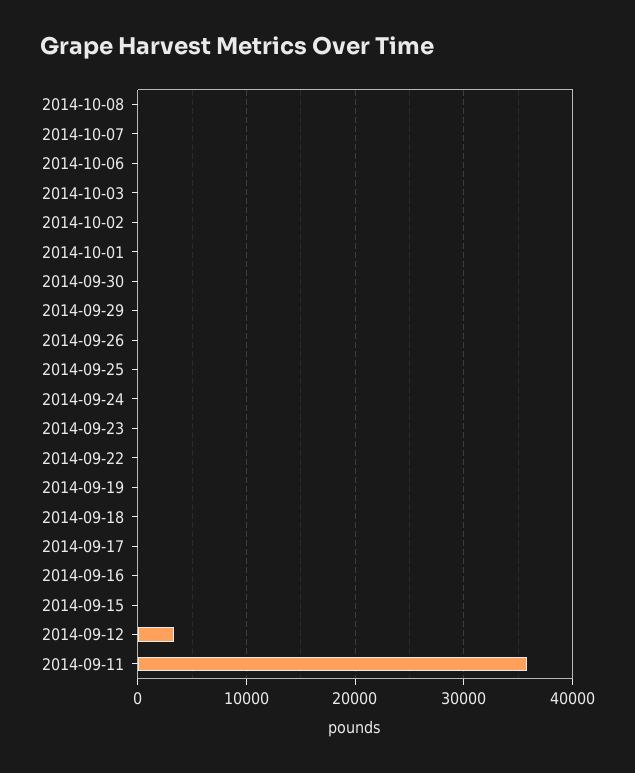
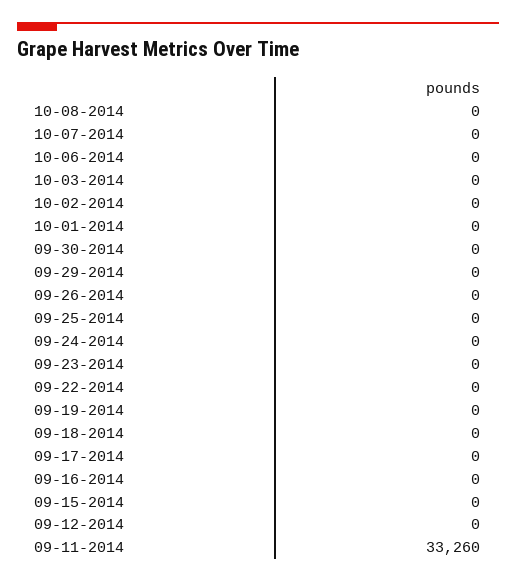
2014-09-12: 3000 -> 0
2014-09-11: 36000 -> 33260

